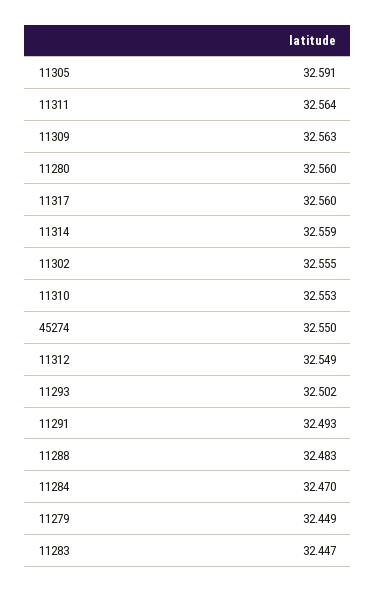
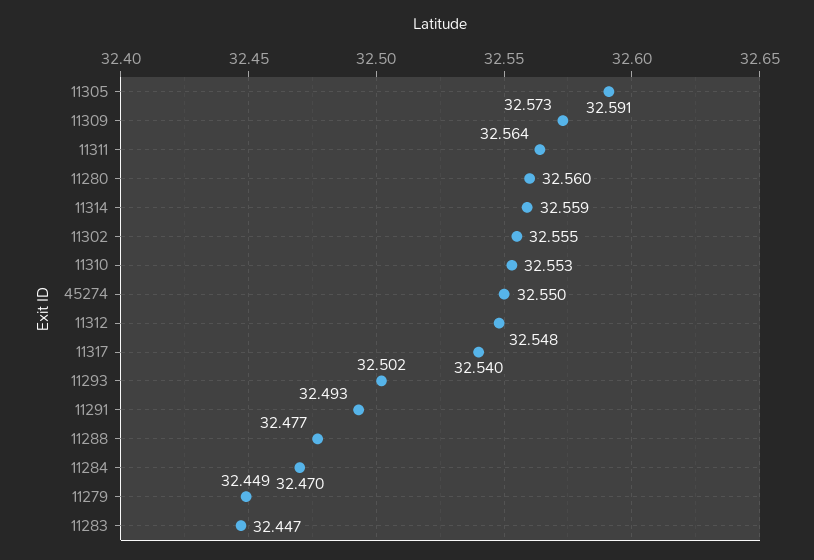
11309: 32.563 -> 32.573
11317: 32.56 -> 32.54
11312: 32.549 -> 32.548
11288: 32.483 -> 32.477

